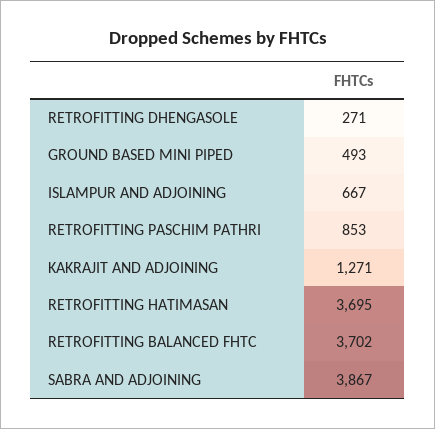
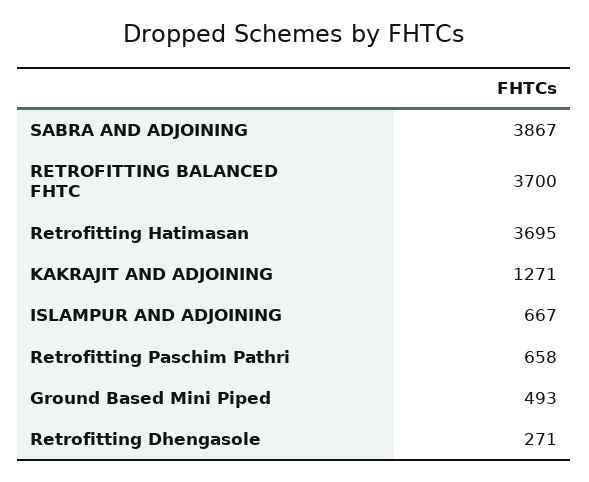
RETROFITTING PASCHIM PATHRI: 853 -> 658
RETROFITTING BALANCED FHTC: 3702 -> 3700

